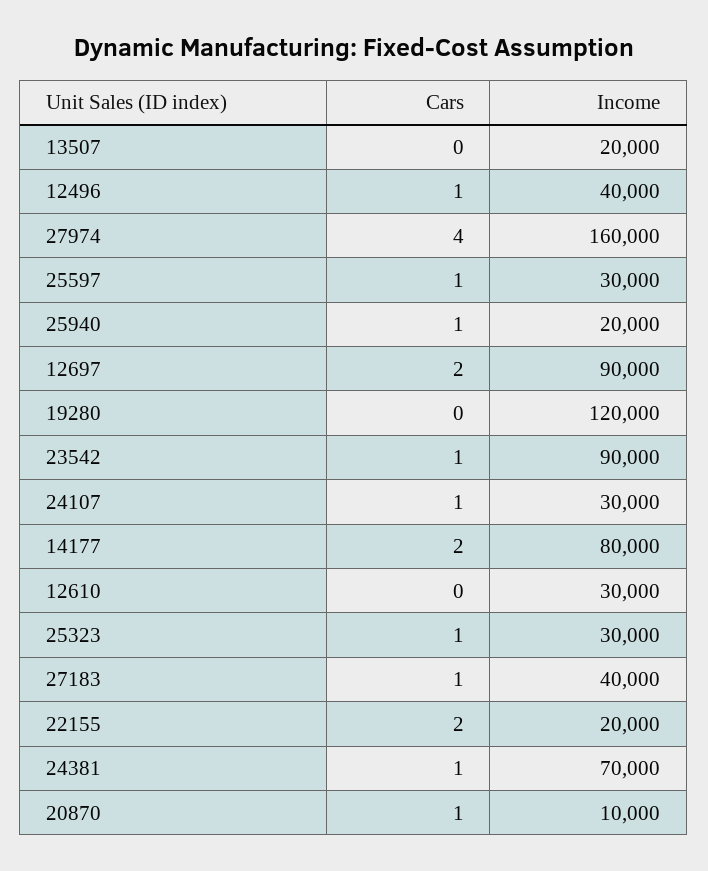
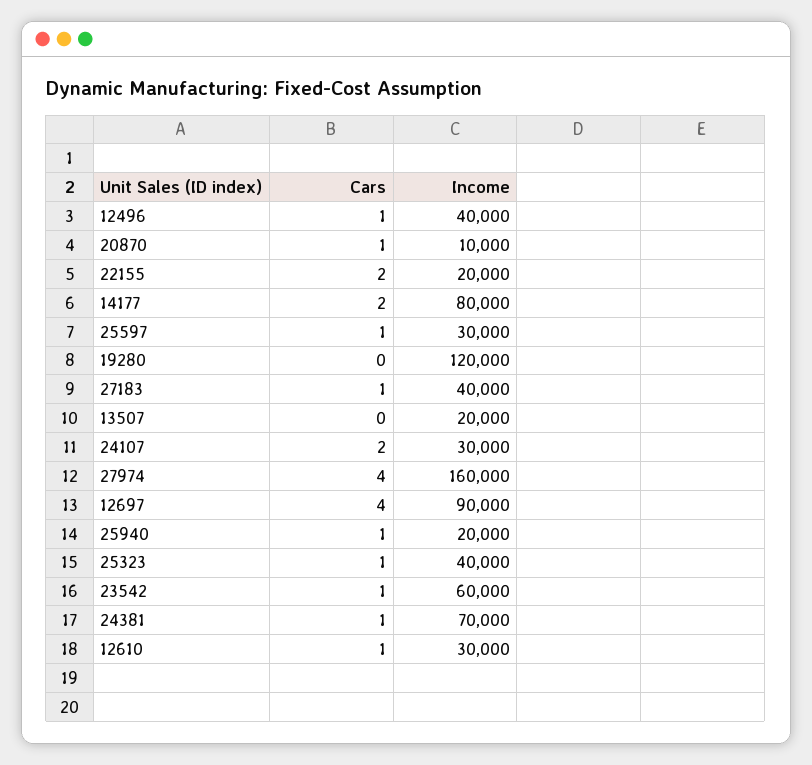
Cars, 12697: 2 -> 4
Income, 23542: 90000 -> 60000
Cars, 24107: 1 -> 2
Cars, 12610: 0 -> 1
Income, 25323: 30000 -> 40000

